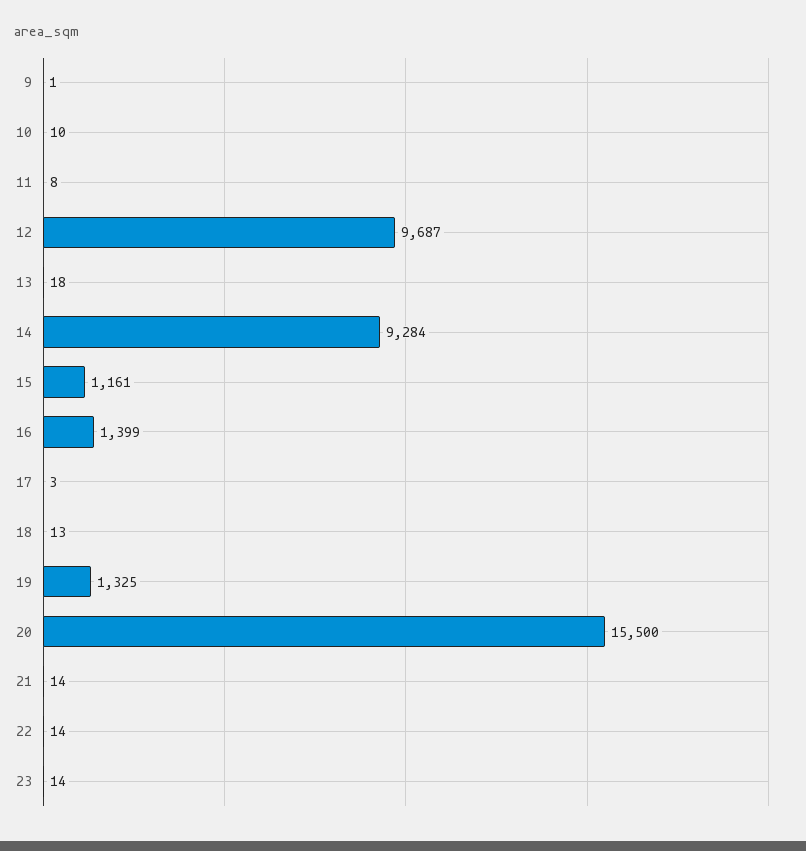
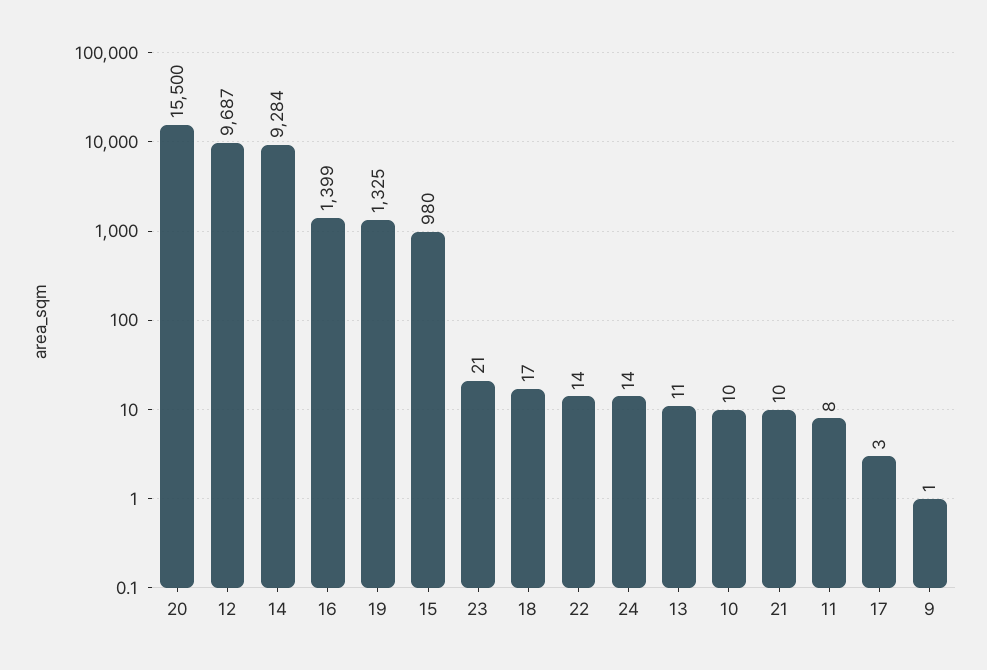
13: 18 -> 11
15: 1161 -> 980
18: 13 -> 17
21: 14 -> 10
23: 14 -> 21
24: none -> 14

